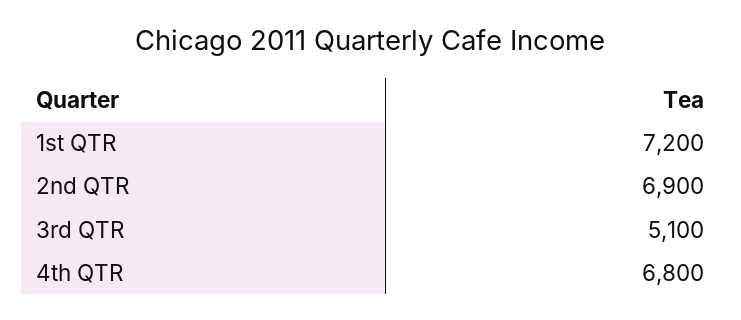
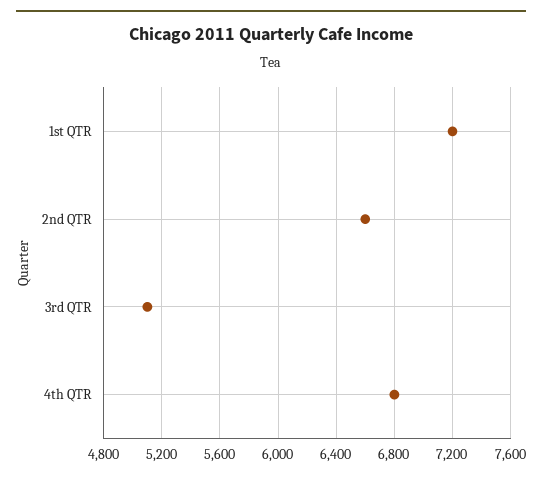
2nd QTR: 6900 -> 6600

